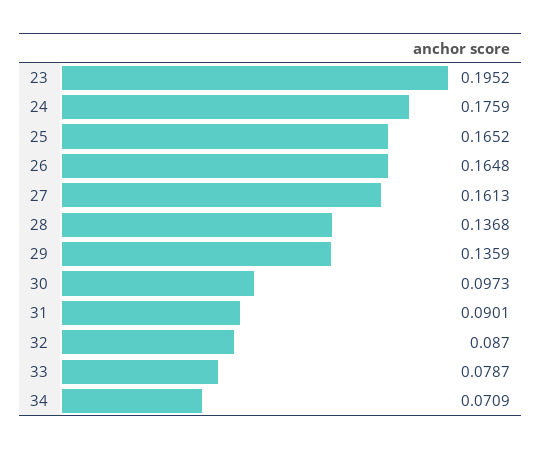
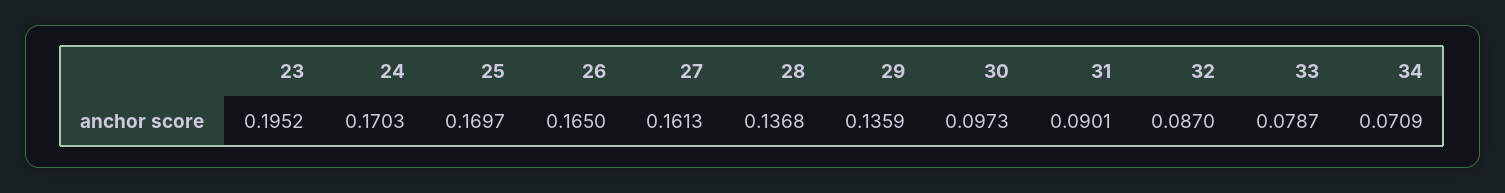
24: 0.1759 -> 0.1703
25: 0.1652 -> 0.1697
26: 0.1648 -> 0.165

